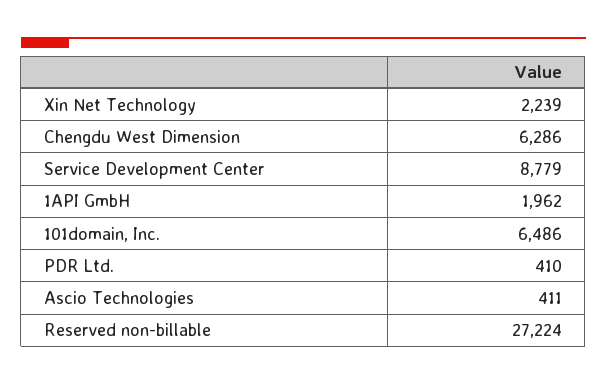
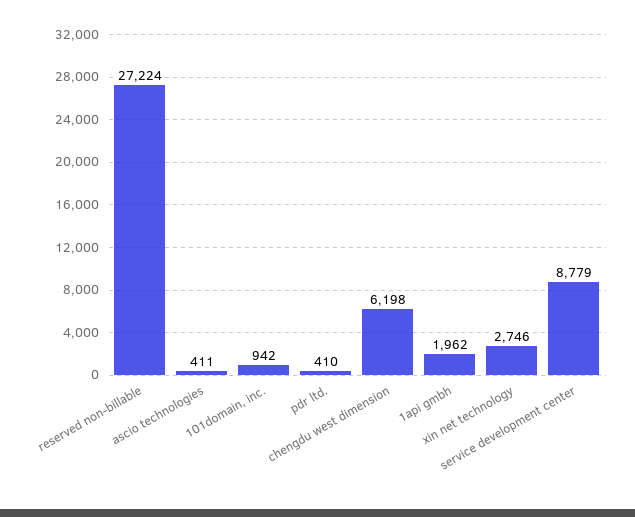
Xin Net Technology: 2239 -> 2746
Chengdu West Dimension: 6286 -> 6198
101domain, Inc.: 6486 -> 942

